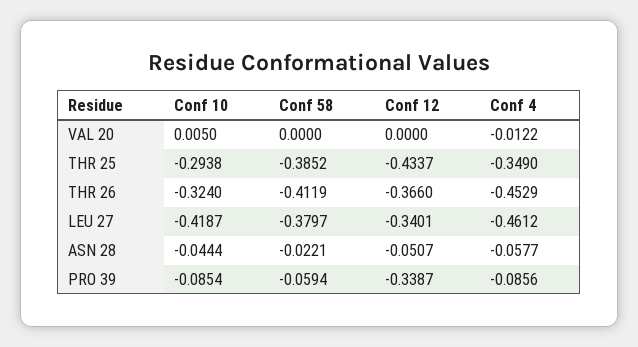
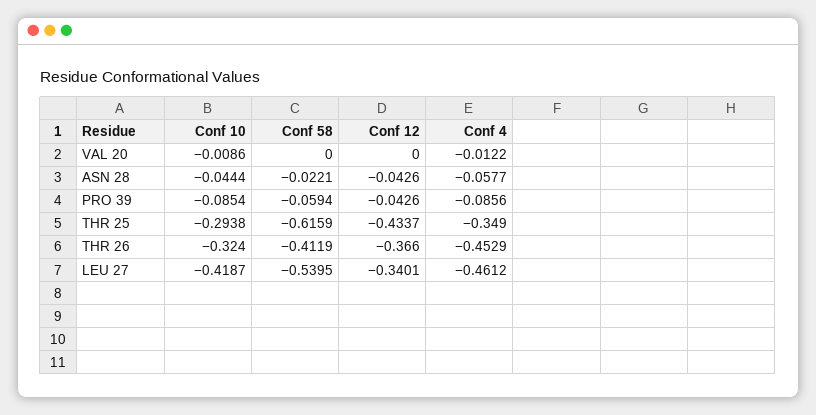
Conf 10, VAL 20: 0.005 -> -0.0086
Conf 58, THR 25: -0.3852 -> -0.6159
Conf 58, LEU 27: -0.3797 -> -0.5395
Conf 12, ASN 28: -0.0507 -> -0.0426
Conf 12, PRO 39: -0.3387 -> -0.0426

